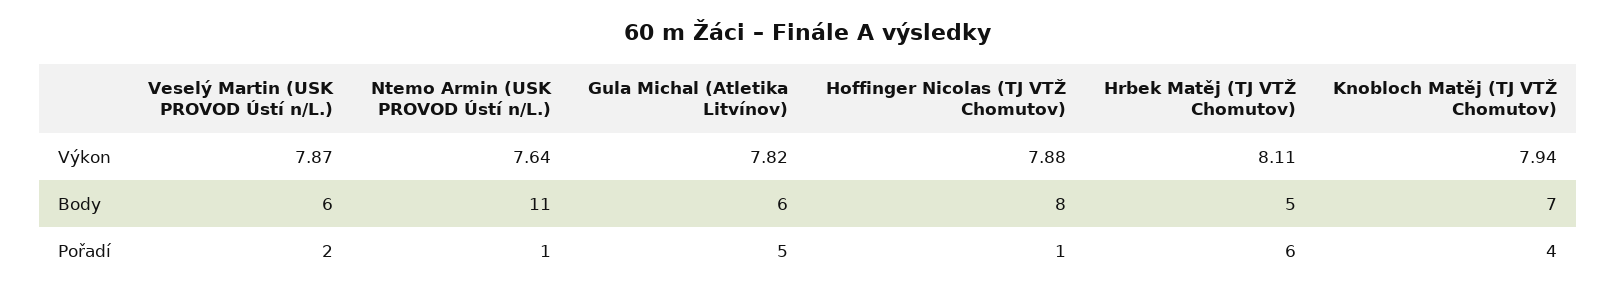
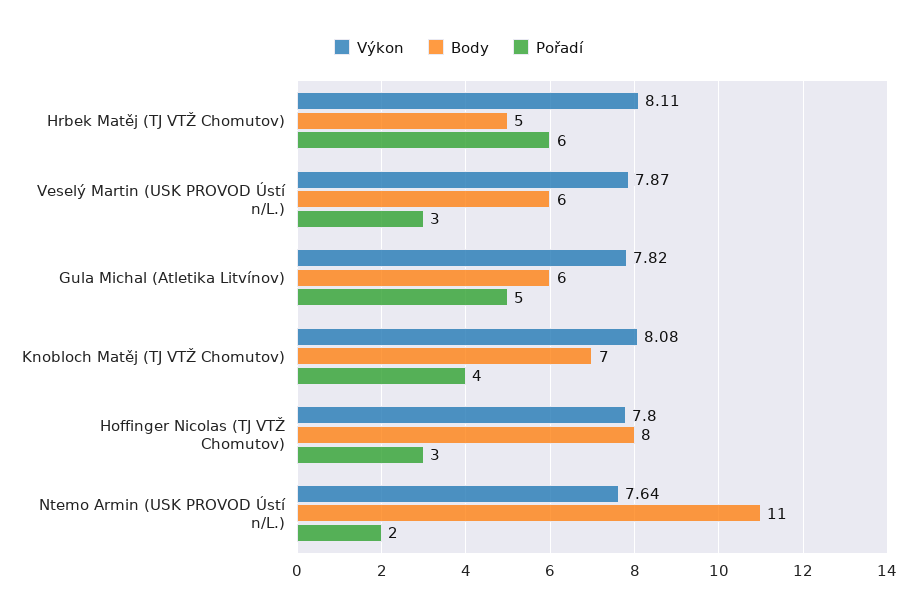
Výkon, Hoffinger Nicolas (TJ VTŽ Chomutov): 7.88 -> 7.8
Výkon, Knobloch Matěj (TJ VTŽ Chomutov): 7.94 -> 8.08
Pořadí, Veselý Martin (USK PROVOD Ústí n/L.): 2 -> 3
Pořadí, Ntemo Armin (USK PROVOD Ústí n/L.): 1 -> 2
Pořadí, Hoffinger Nicolas (TJ VTŽ Chomutov): 1 -> 3

